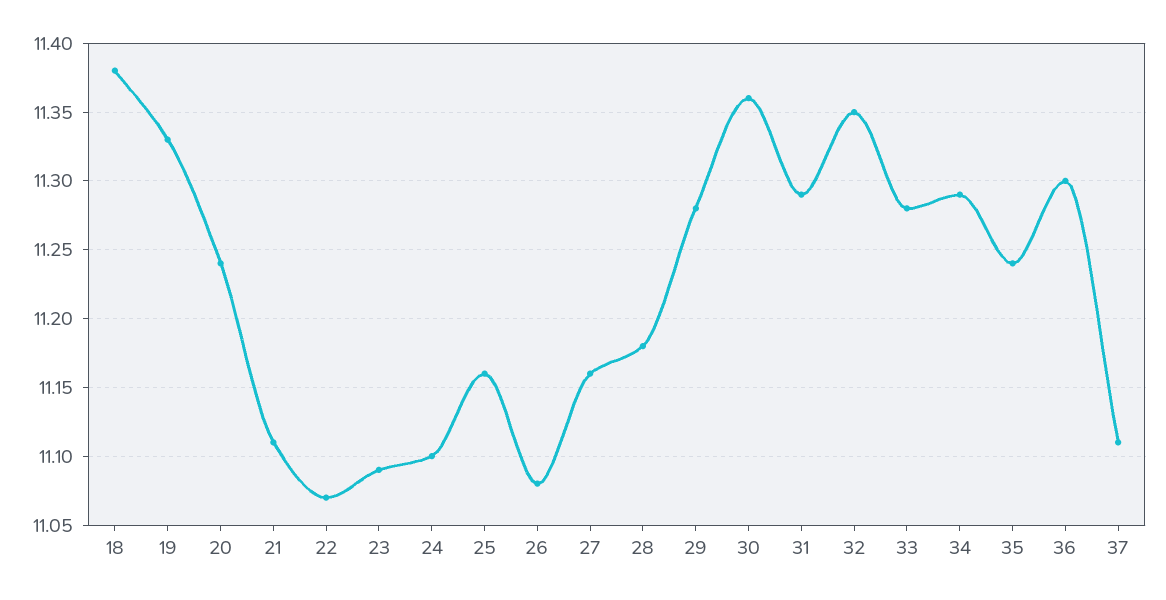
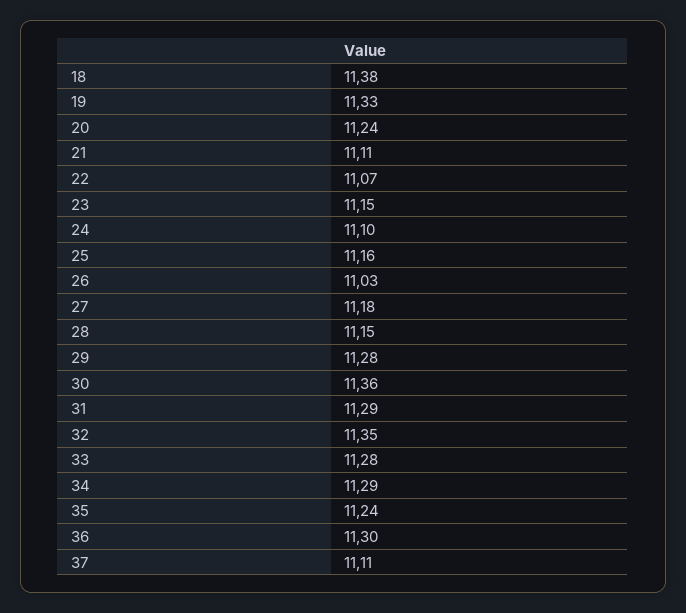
23: 11.09 -> 11.15
26: 11.08 -> 11.03
27: 11.16 -> 11.18
28: 11.18 -> 11.15

